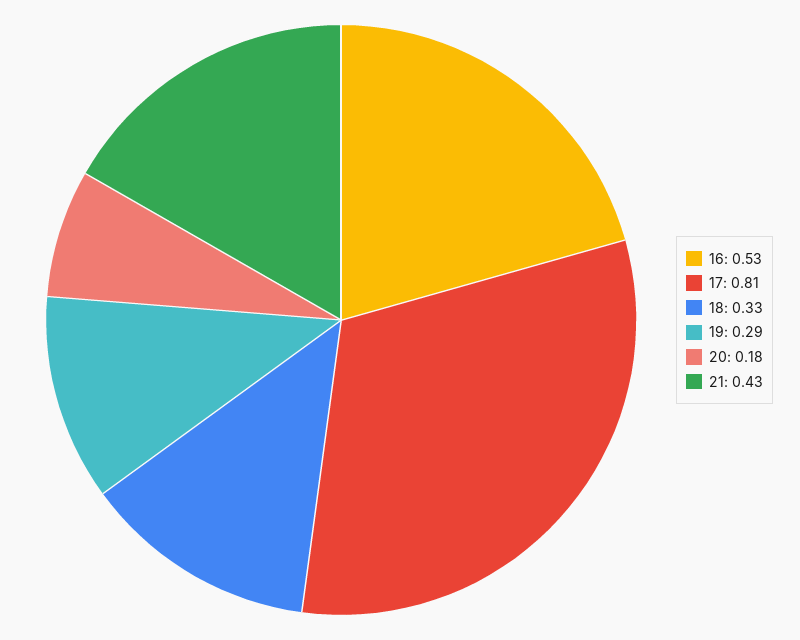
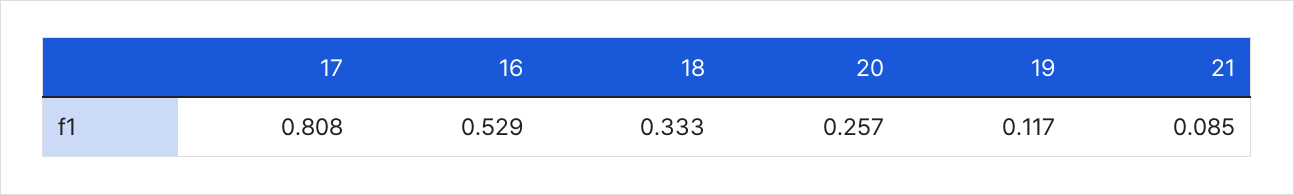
19: 0.29 -> 0.117
20: 0.18 -> 0.257
21: 0.43 -> 0.085

